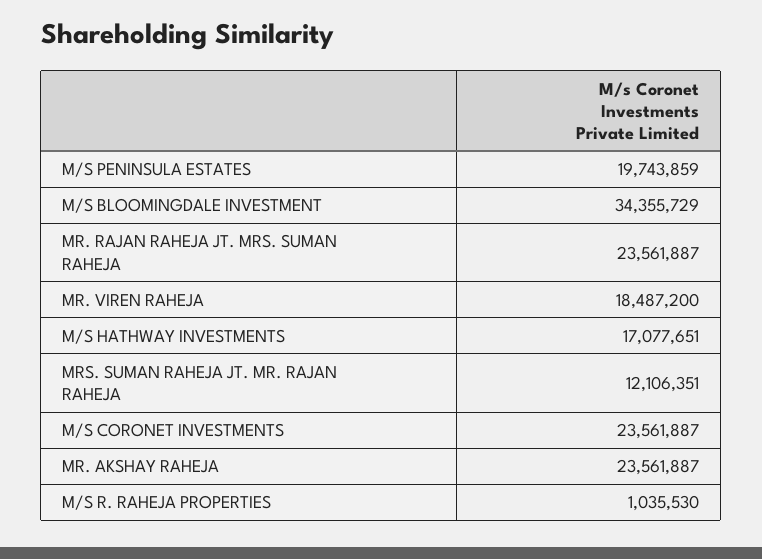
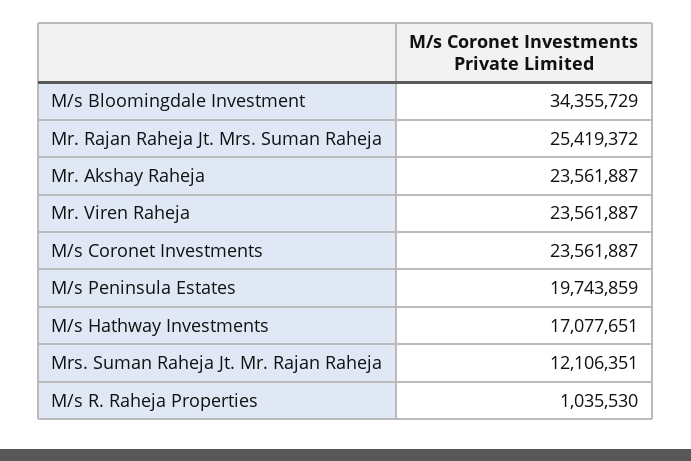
MR. RAJAN RAHEJA JT. MRS. SUMAN RAHEJA: 23561887 -> 25419372
MR. VIREN RAHEJA: 18487200 -> 23561887

